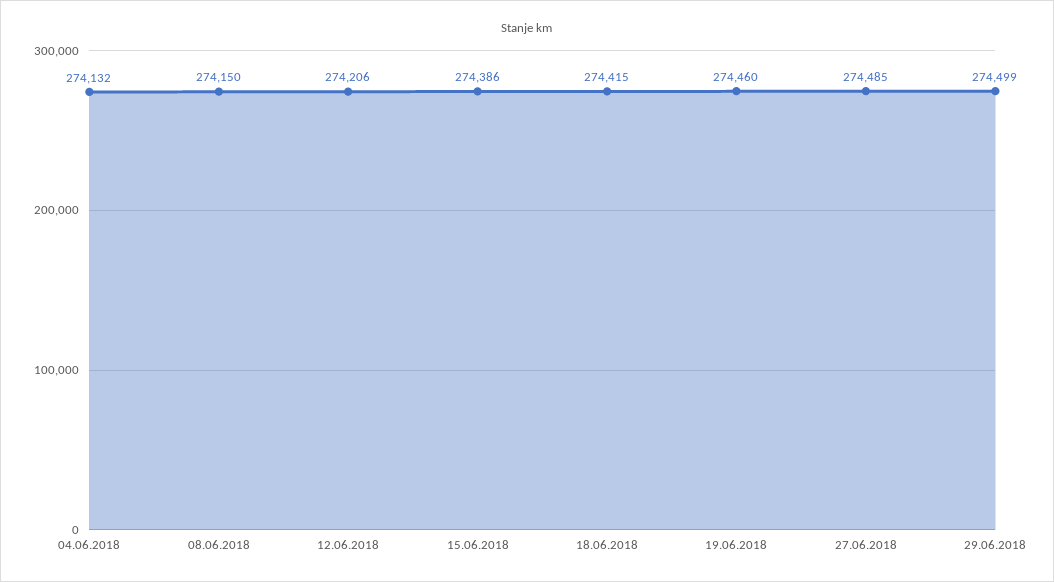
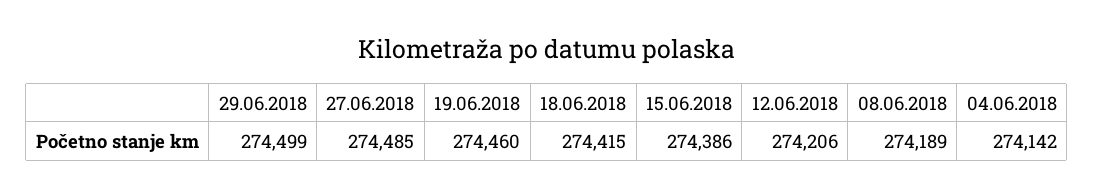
04.06.2018: 274132 -> 274142
08.06.2018: 274150 -> 274189

